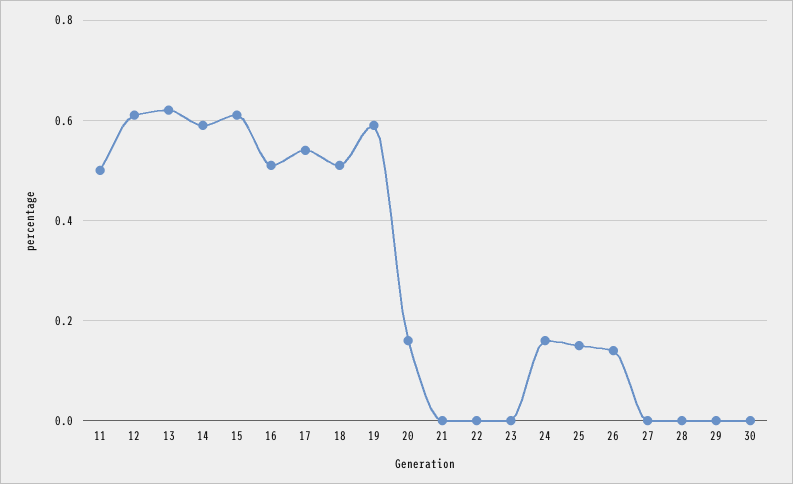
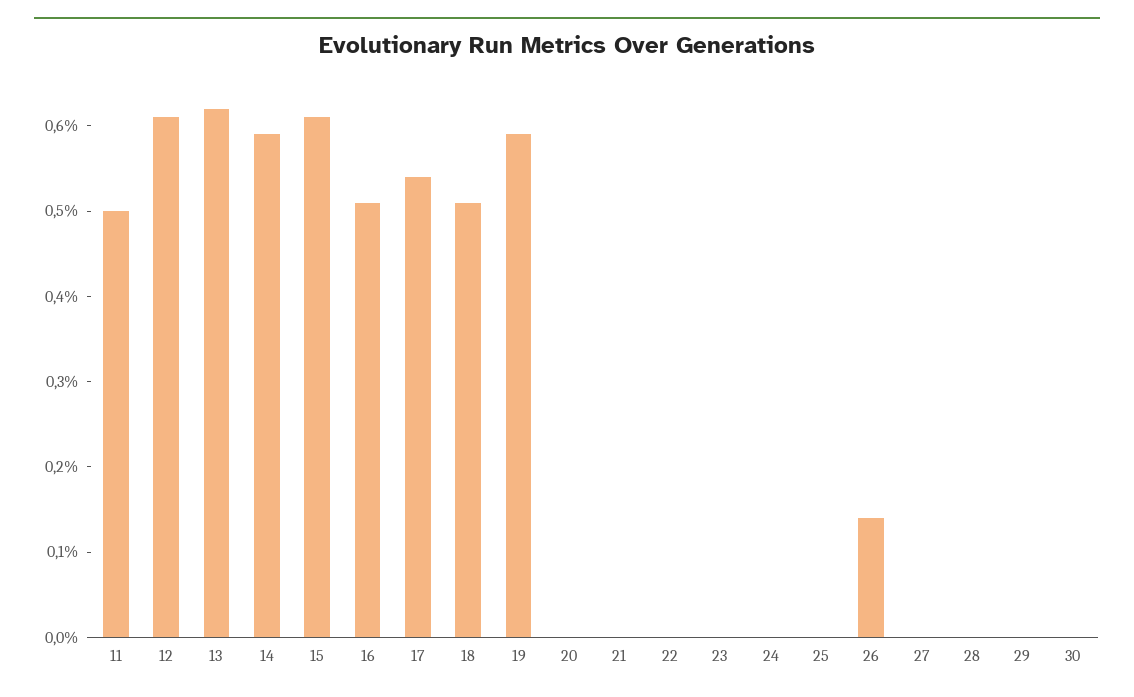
20: 0.15 -> 0
24: 0.15 -> 0
25: 0.15 -> 0

